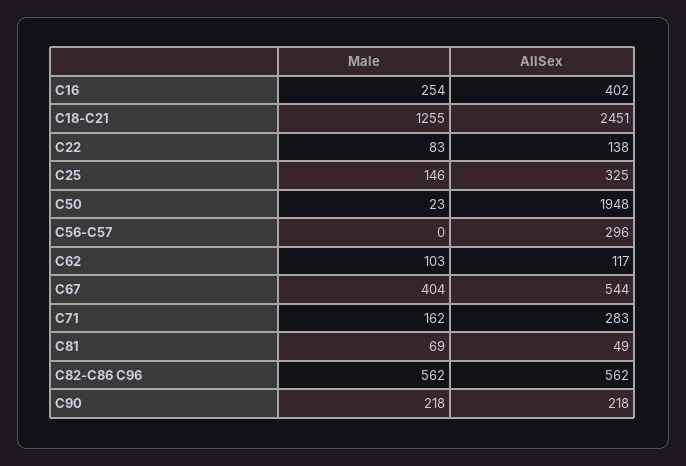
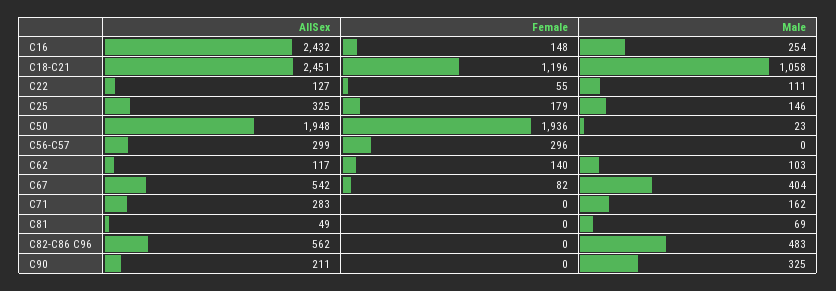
AllSex, C16: 402 -> 2432
Male, C18-C21: 1255 -> 1058
Male, C22: 83 -> 111
AllSex, C22: 138 -> 127
AllSex, C56-C57: 296 -> 299
AllSex, C67: 544 -> 542
Male, C82-C86 C96: 562 -> 483
Male, C90: 218 -> 325
AllSex, C90: 218 -> 211
Female, C16: none -> 148
Female, C18-C21: none -> 1196
Female, C22: none -> 55
Female, C25: none -> 179
Female, C50: none -> 1936
Female, C56-C57: none -> 296
Female, C62: none -> 140
Female, C67: none -> 82
Female, C71: none -> 0
Female, C81: none -> 0
Female, C82-C86 C96: none -> 0
Female, C90: none -> 0

